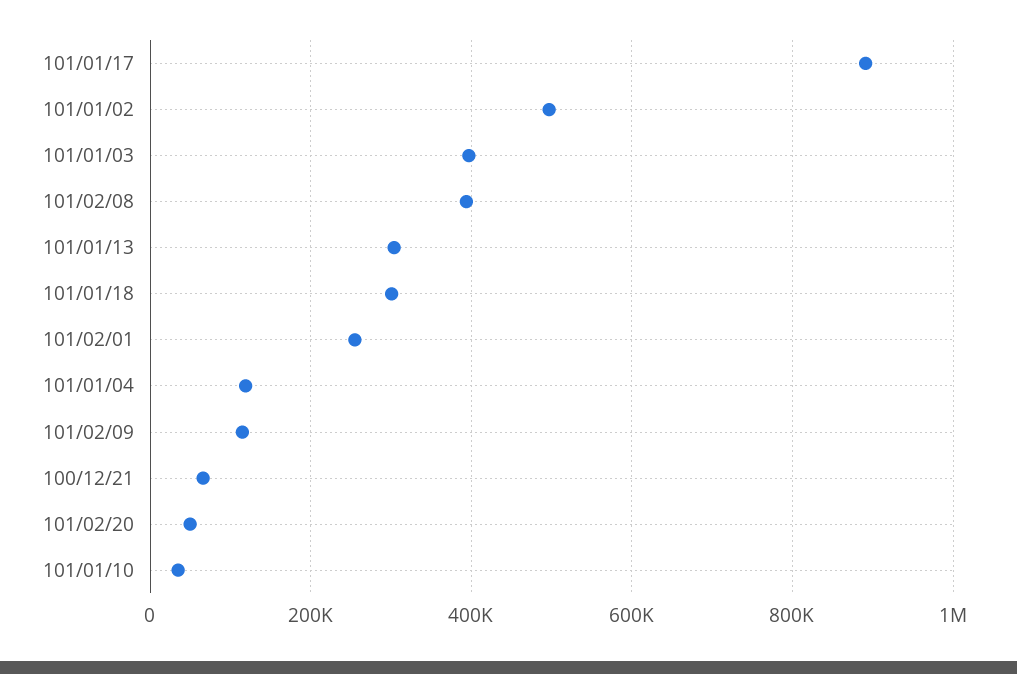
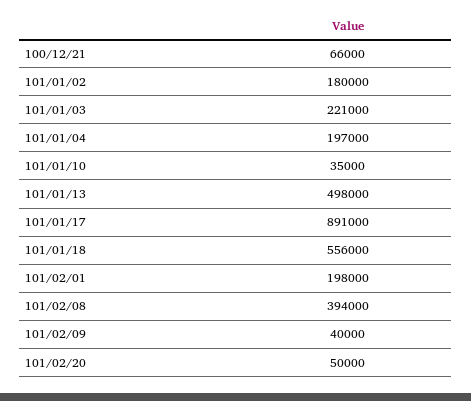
101/01/02: 500000 -> 180000
101/01/03: 400000 -> 221000
101/01/13: 300000 -> 498000
101/01/18: 300000 -> 556000
101/02/01: 260000 -> 198000
101/01/04: 120000 -> 197000
101/02/09: 120000 -> 40000

